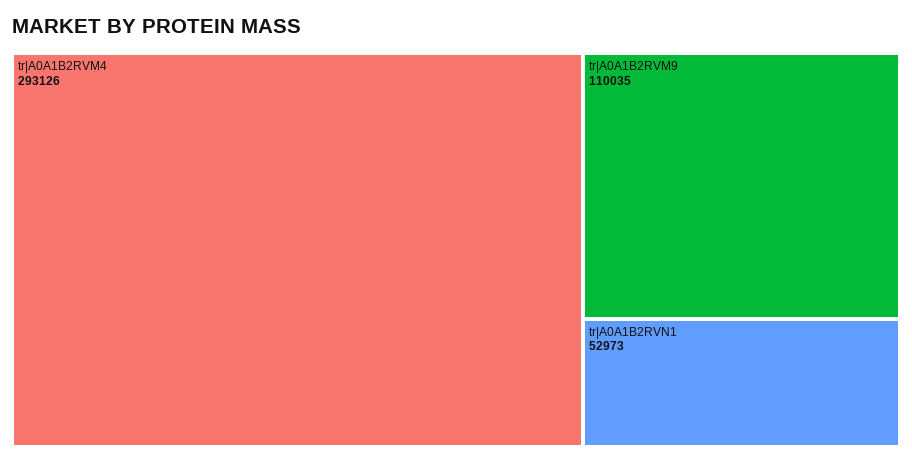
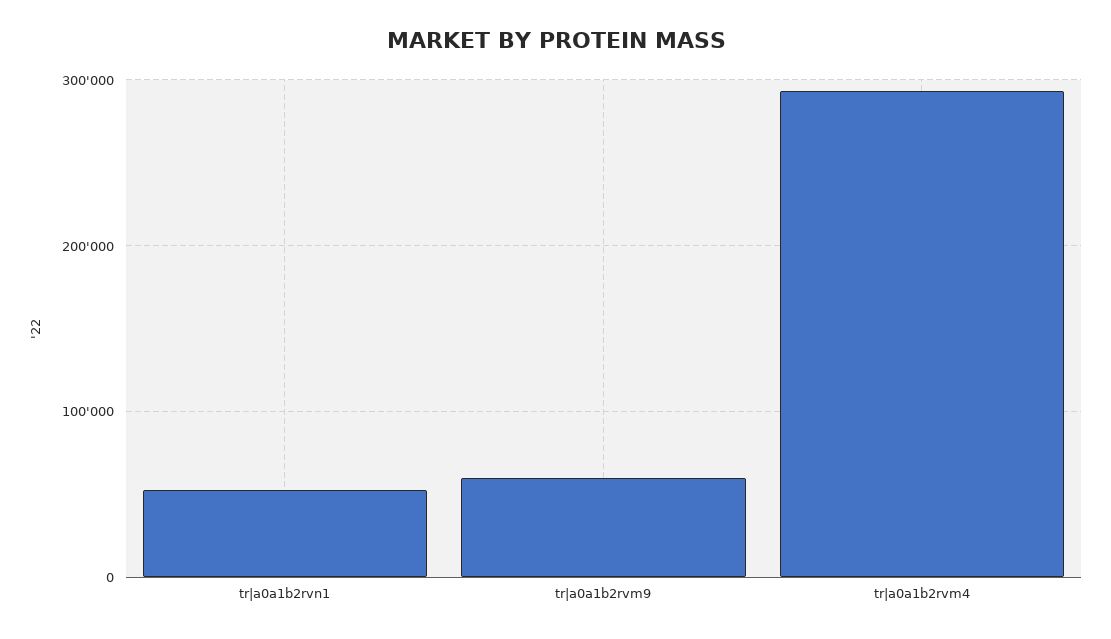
tr|A0A1B2RVM9: 110035 -> 60000

